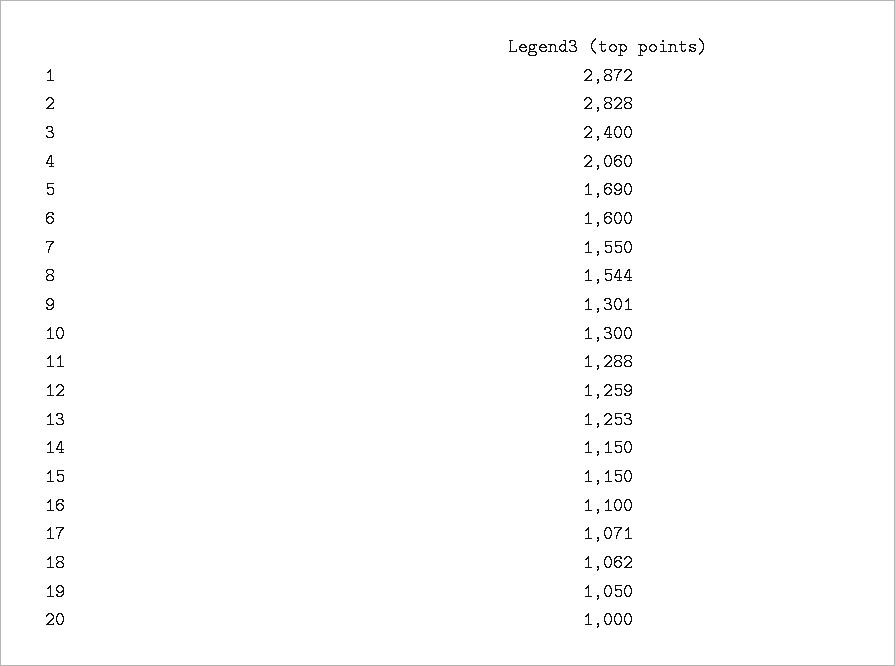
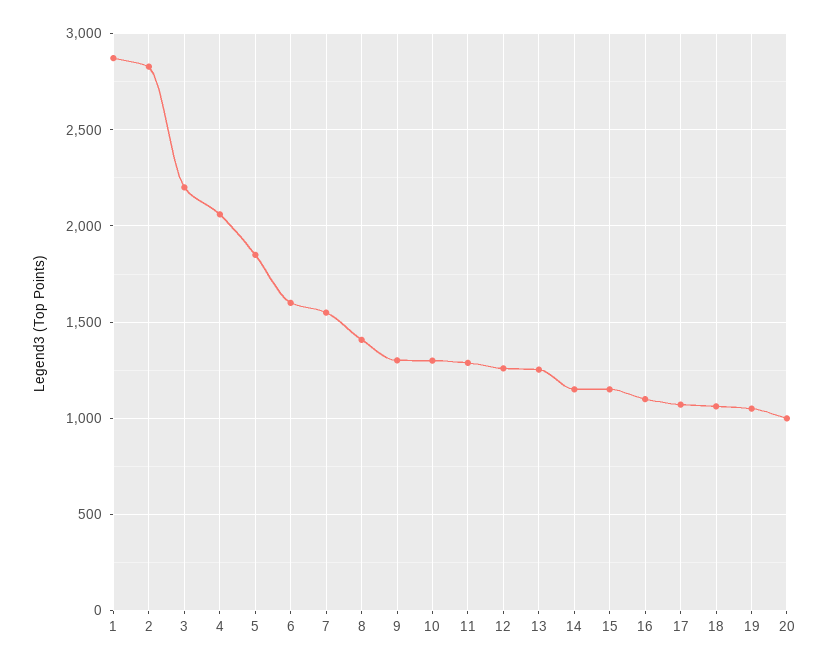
3: 2400 -> 2200
5: 1690 -> 1850
8: 1544 -> 1400

